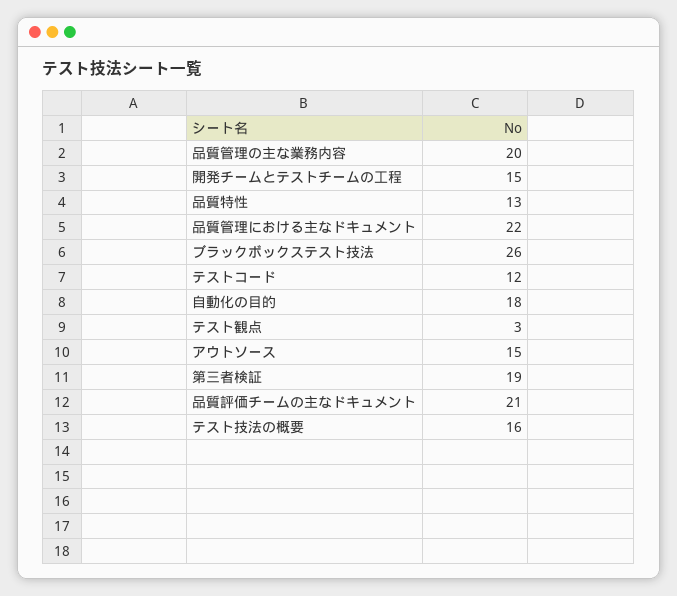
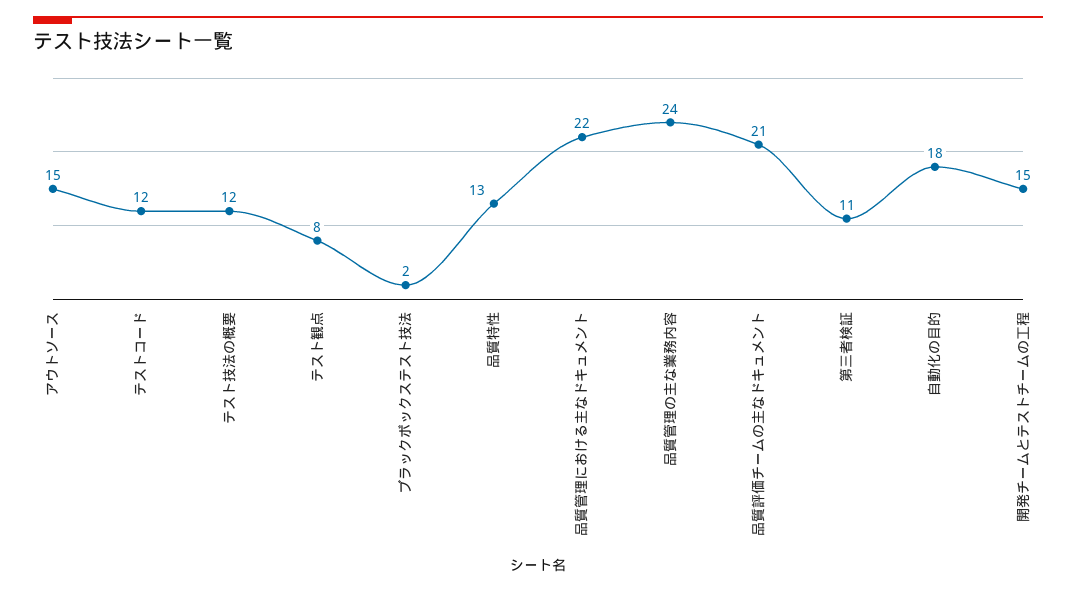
品質管理の主な業務内容: 20 -> 24
ブラックボックステスト技法: 26 -> 2
テスト観点: 3 -> 8
第三者検証: 19 -> 11
テスト技法の概要: 16 -> 12

